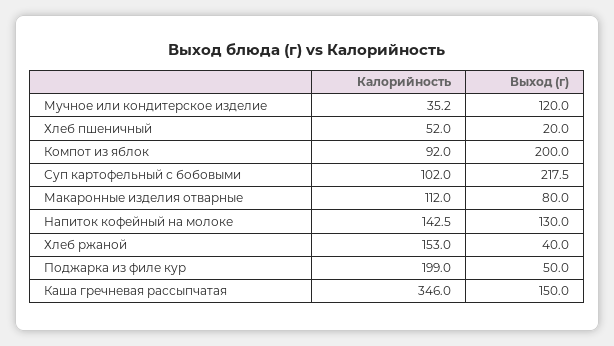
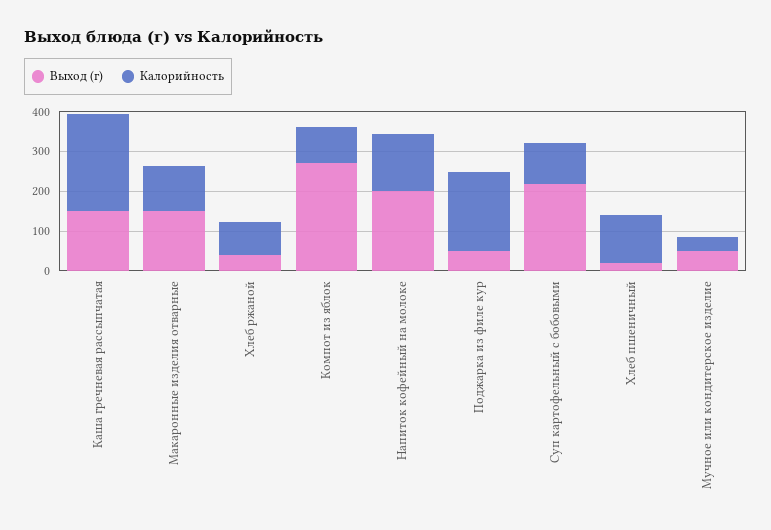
Выход (г), Мучное или кондитерское изделие: 120 -> 50
Калорийность, Хлеб пшеничный: 52 -> 125
Выход (г), Компот из яблок: 200 -> 275
Выход (г), Макаронные изделия отварные: 80 -> 150
Выход (г), Напиток кофейный на молоке: 130 -> 200
Калорийность, Хлеб ржаной: 153 -> 75
Калорийность, Каша гречневая рассыпчатая: 346 -> 250

